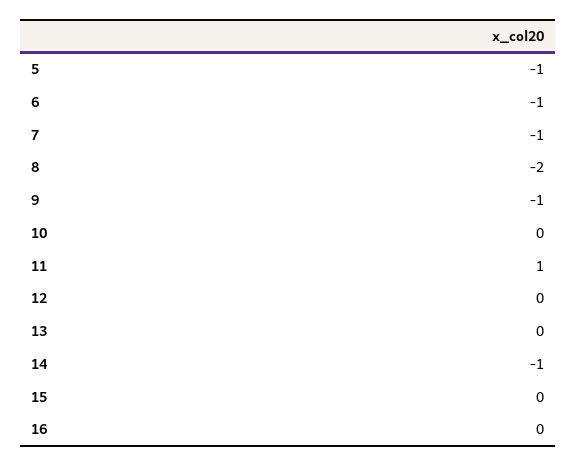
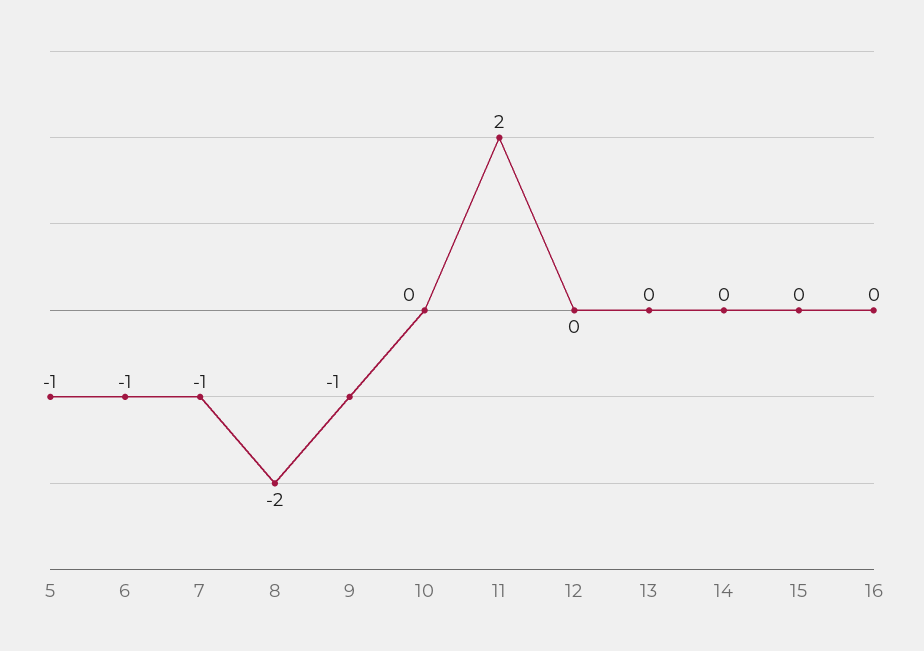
11: 1 -> 2
14: -1 -> 0

